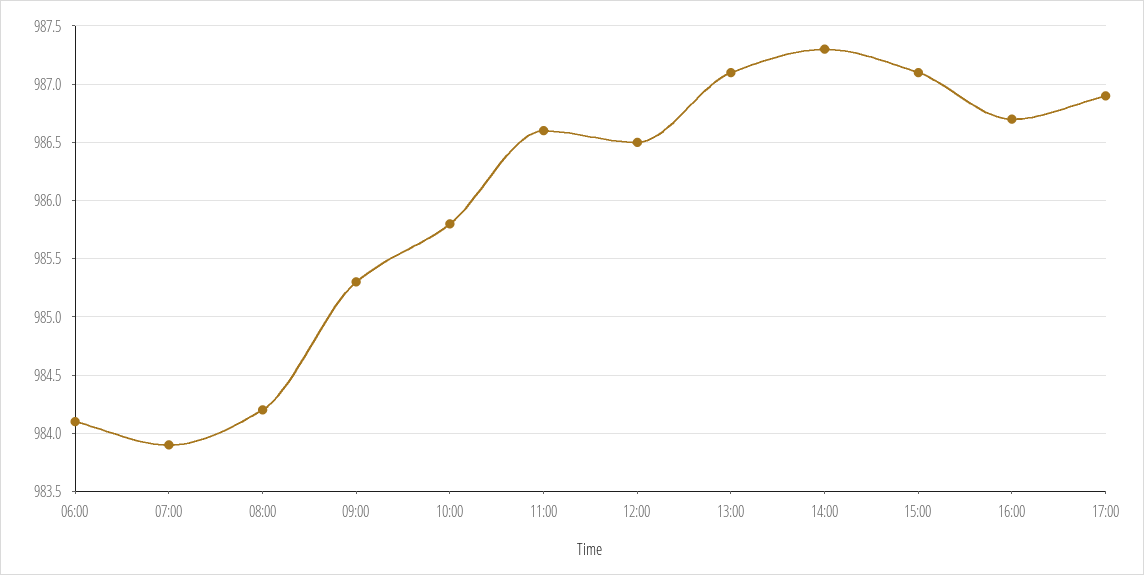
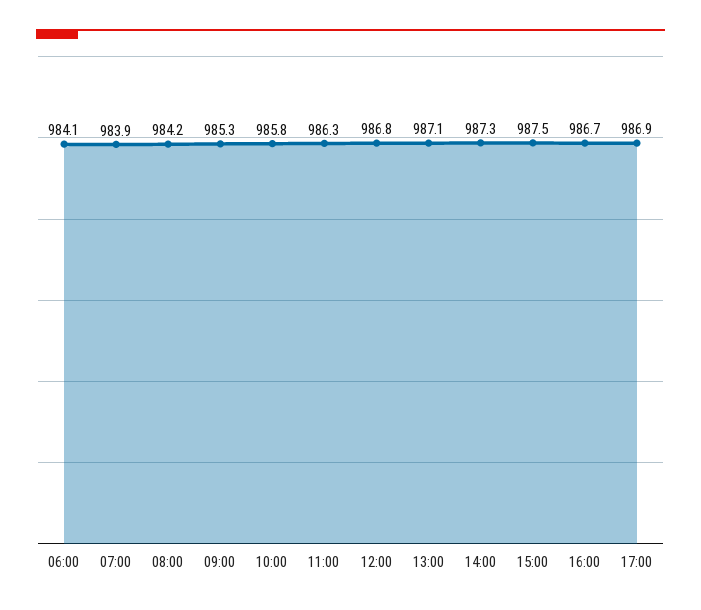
11:00: 986.6 -> 986.3
12:00: 986.5 -> 986.8
15:00: 987.1 -> 987.5

